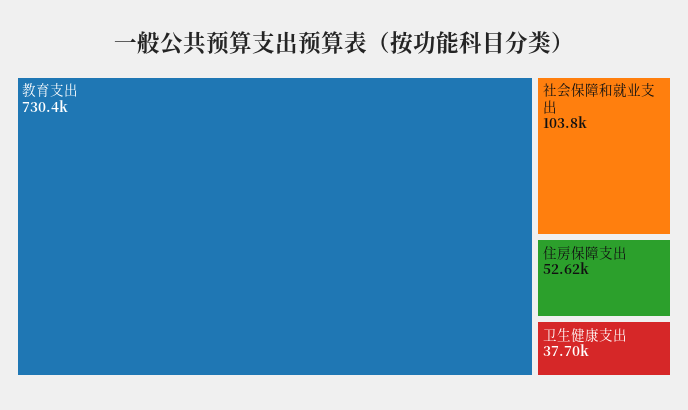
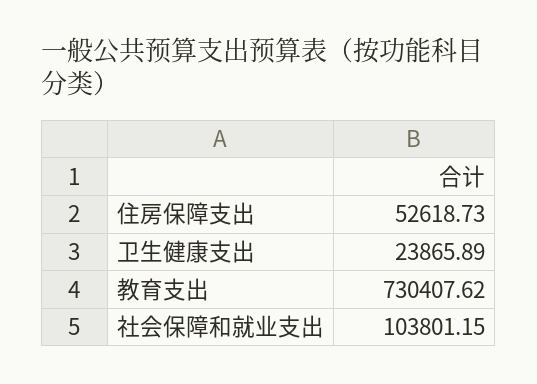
卫生健康支出: 37700 -> 23865.89

